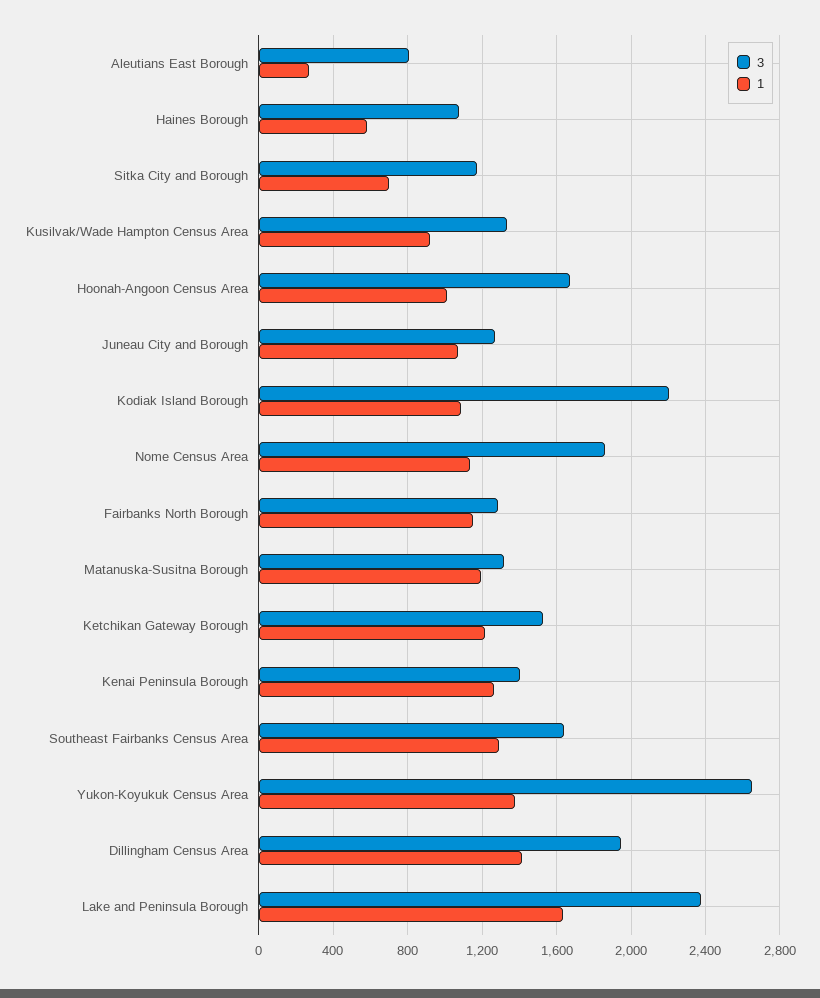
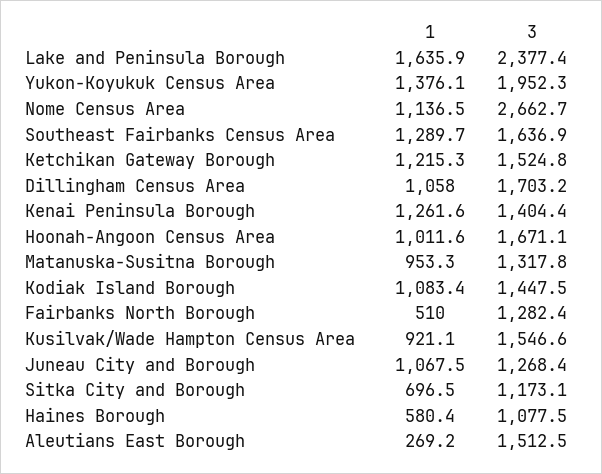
3, Aleutians East Borough: 800 -> 1512.5
3, Kusilvak/Wade Hampton Census Area: 1350 -> 1546.6
3, Kodiak Island Borough: 2200 -> 1447.5
3, Nome Census Area: 1850 -> 2662.7
1, Fairbanks North Borough: 1150 -> 510
1, Matanuska-Susitna Borough: 1200 -> 953.3
3, Yukon-Koyukuk Census Area: 2650 -> 1952.3
3, Dillingham Census Area: 1950 -> 1703.2
1, Dillingham Census Area: 1400 -> 1058

